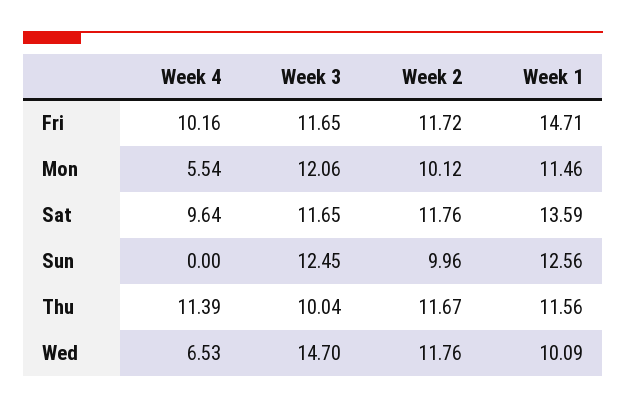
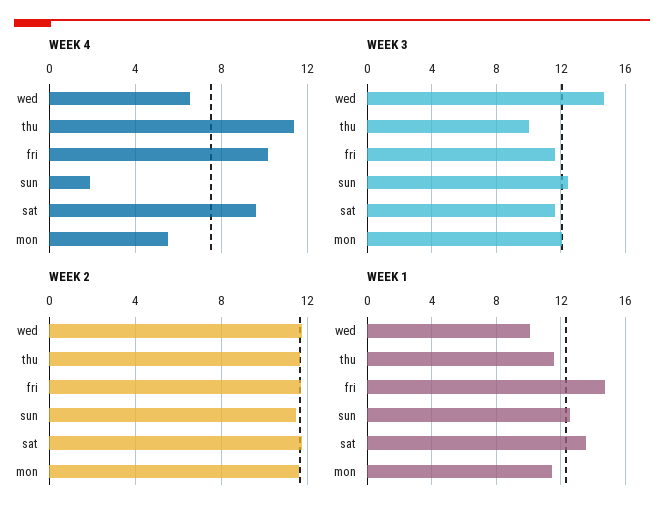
Week 2, Mon: 10.12 -> 11.5
Week 4, Sun: 0 -> 2
Week 2, Sun: 9.96 -> 11.5

